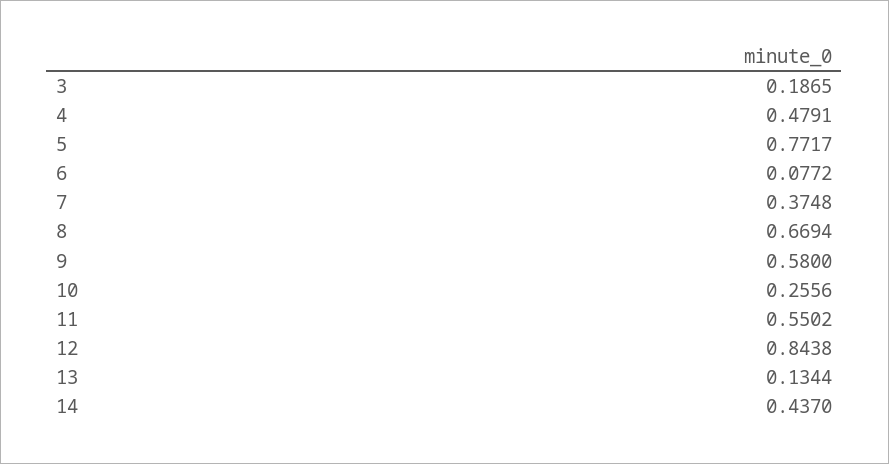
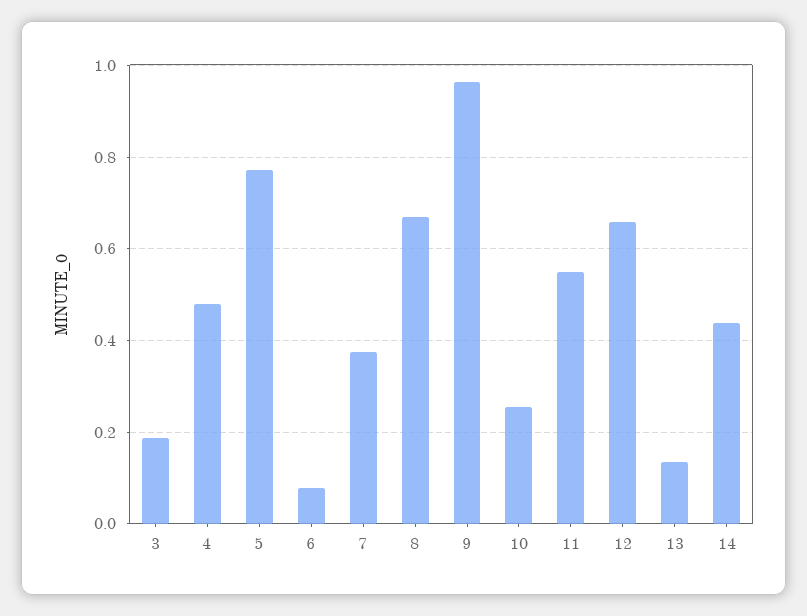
9: 0.58 -> 0.96
12: 0.8438 -> 0.66

